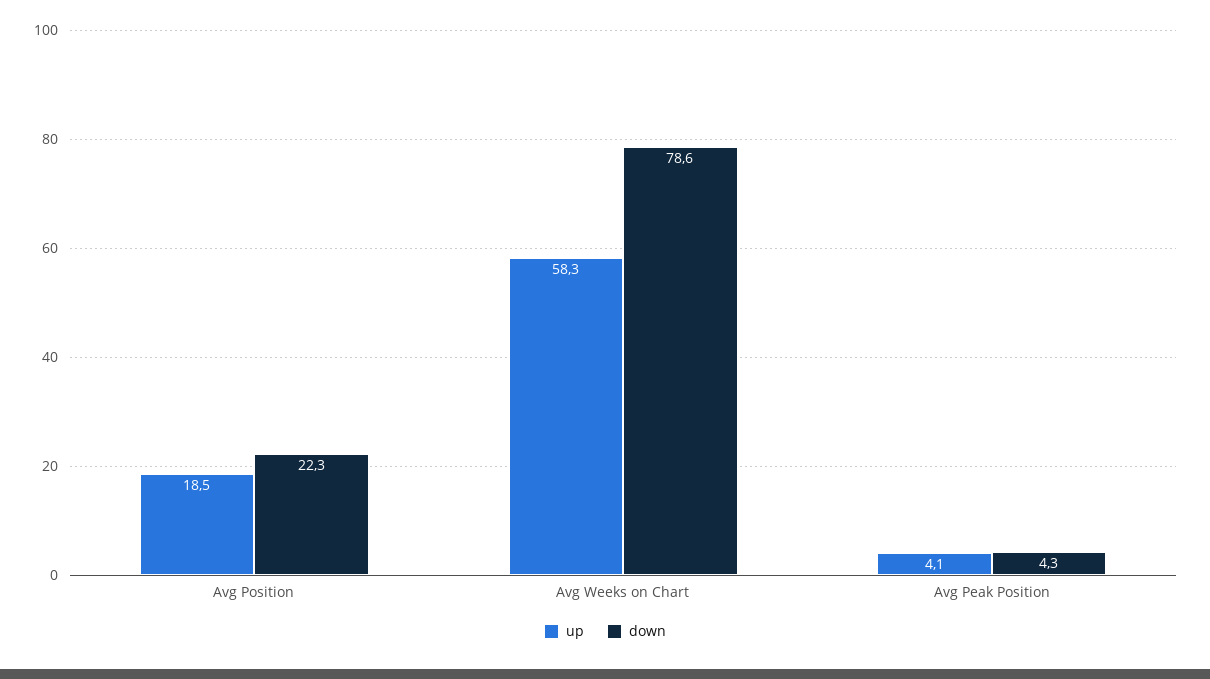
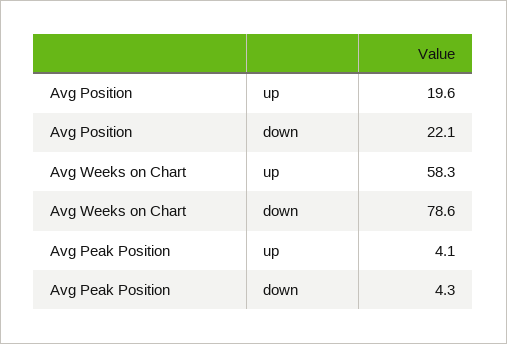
up, Avg Position: 18.5 -> 19.6
down, Avg Position: 22.3 -> 22.1

